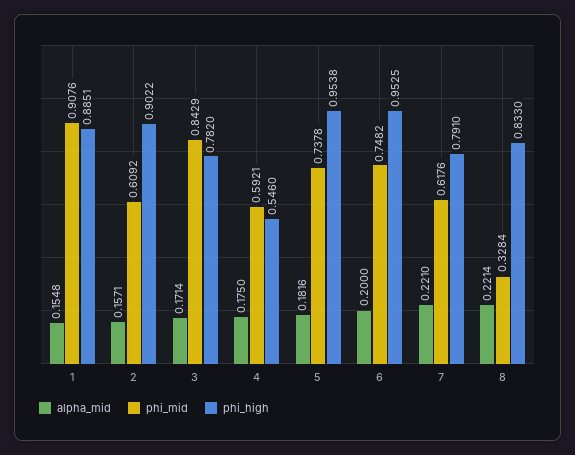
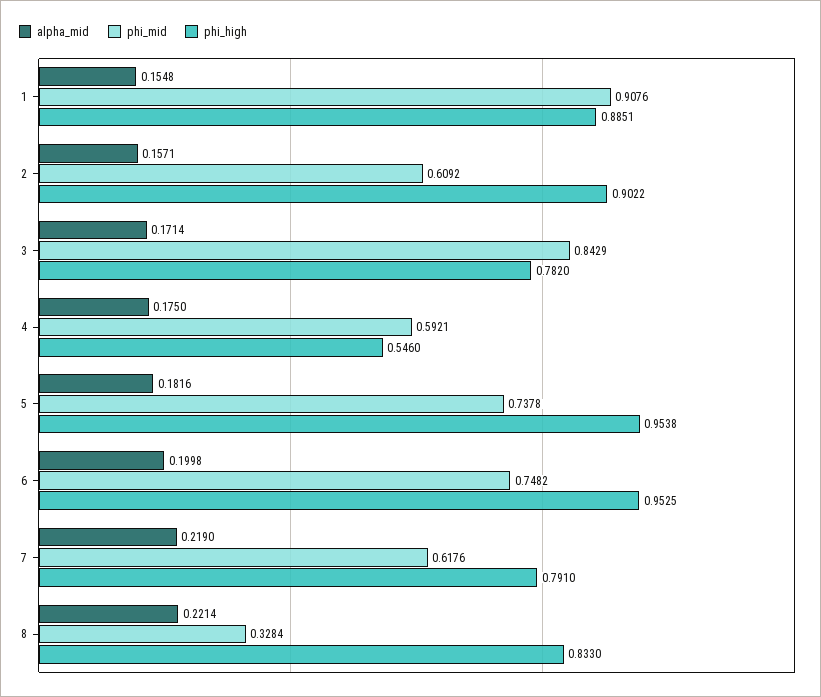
alpha_mid, 6: 0.2 -> 0.1998
alpha_mid, 7: 0.221 -> 0.219

